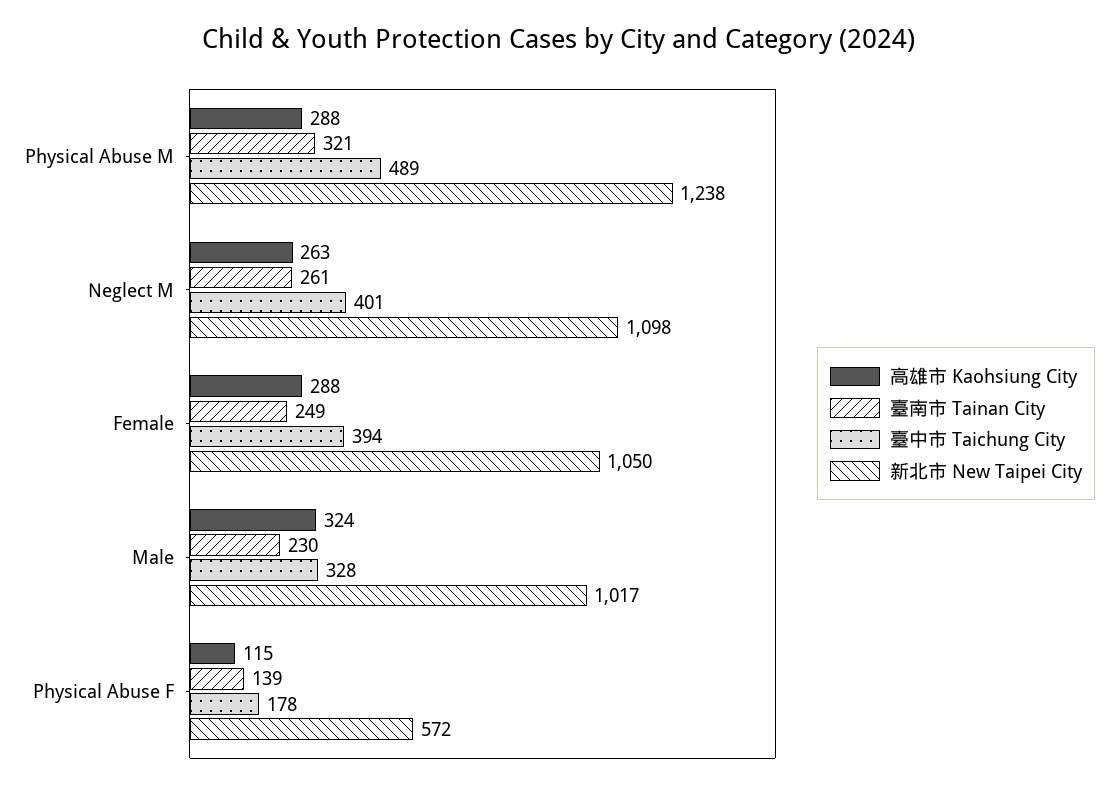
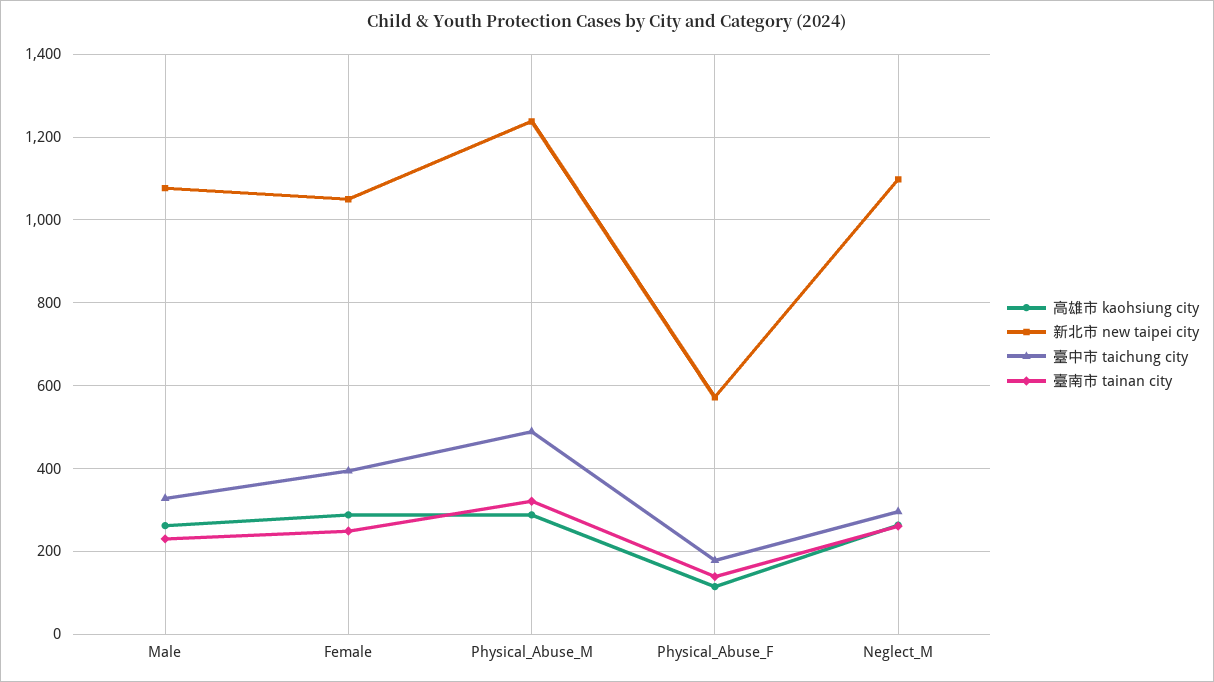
臺中市 Taichung City, Neglect M: 401 -> 300
高雄市 Kaohsiung City, Male: 324 -> 260
新北市 New Taipei City, Male: 1017 -> 1080

